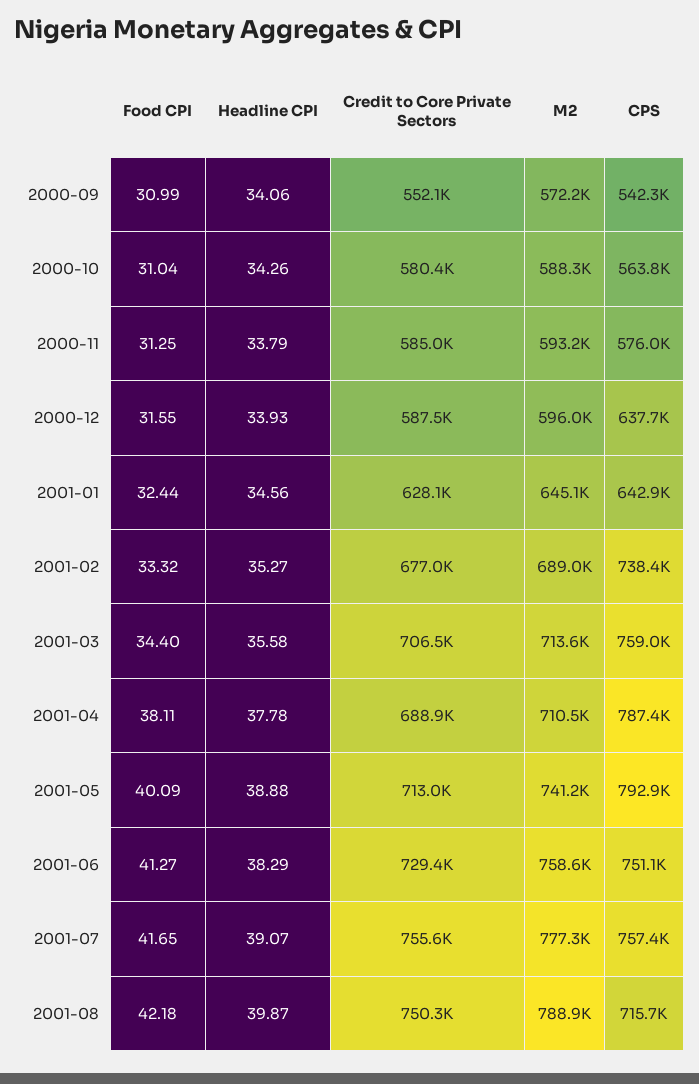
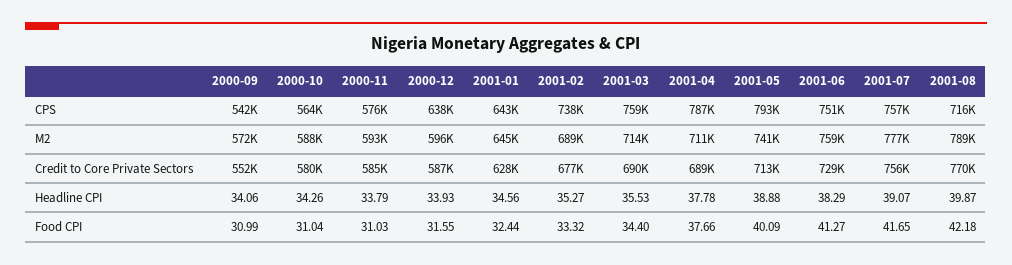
Food CPI, 2000-11: 31.25 -> 31.03
Headline CPI, 2001-03: 35.58 -> 35.53
Credit to Core Private Sectors, 2001-03: 706500 -> 690000
Food CPI, 2001-04: 38.11 -> 37.66
Credit to Core Private Sectors, 2001-08: 750300 -> 770000

